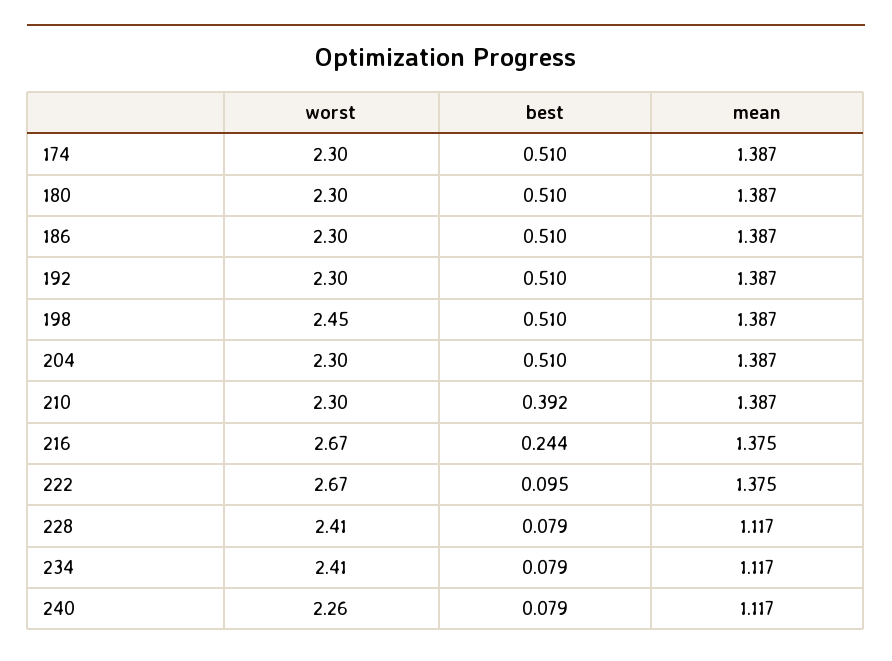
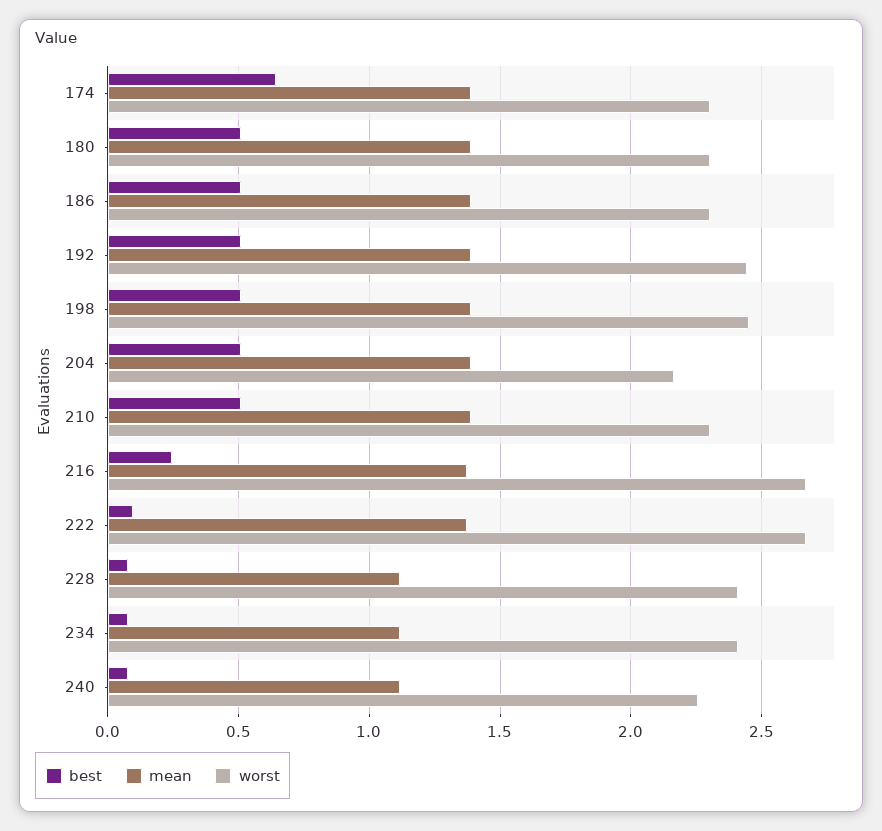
best, 174: 0.51 -> 0.65
worst, 192: 2.3 -> 2.45
worst, 204: 2.3 -> 2.15
best, 210: 0.392 -> 0.5

